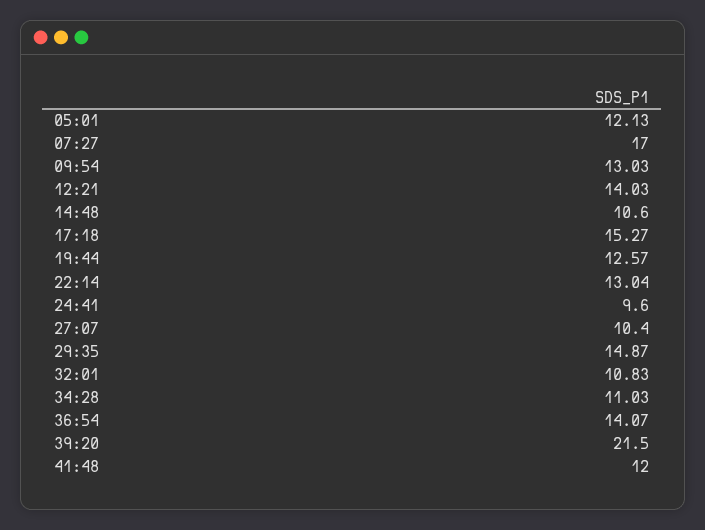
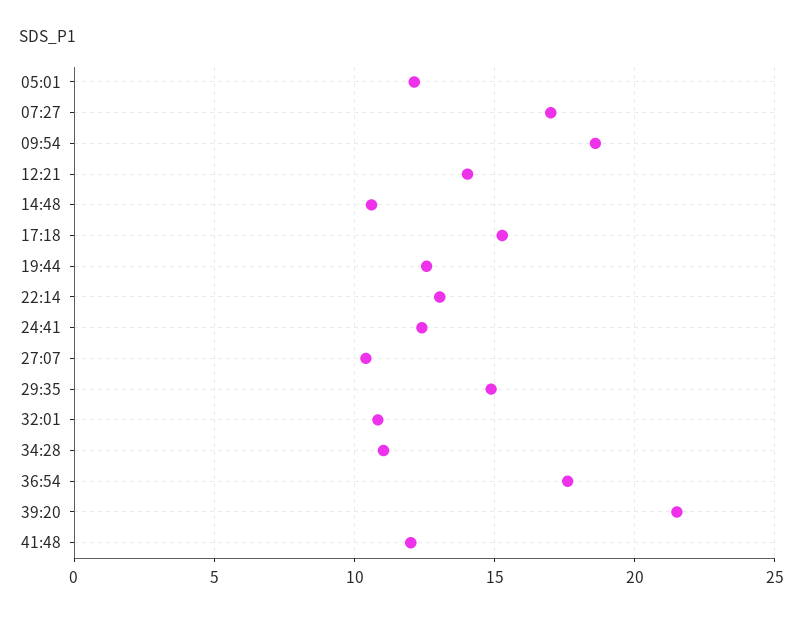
09:54: 13.03 -> 18.5
24:41: 9.6 -> 12.5
36:54: 14.07 -> 17.5

